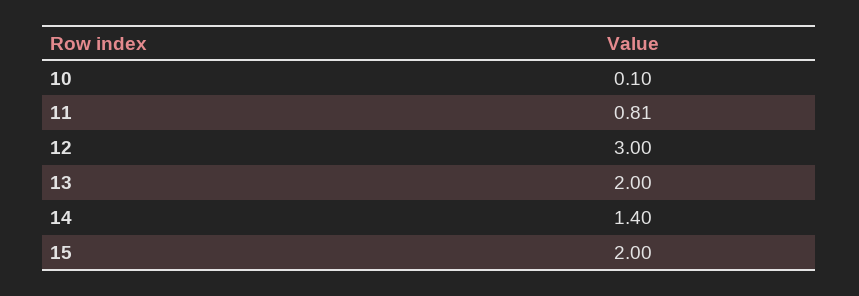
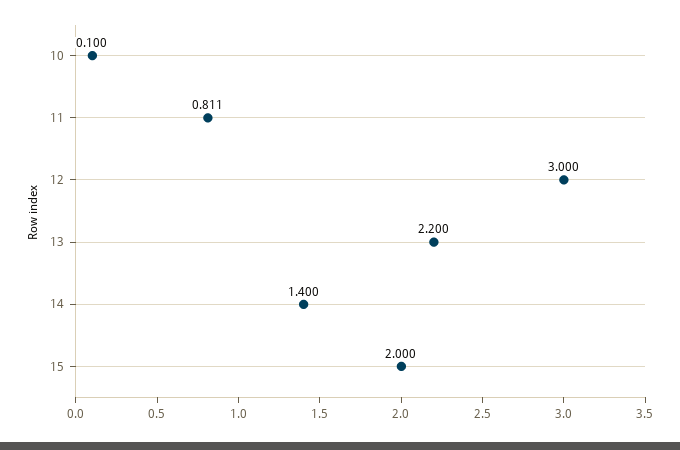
13: 2 -> 2.2

